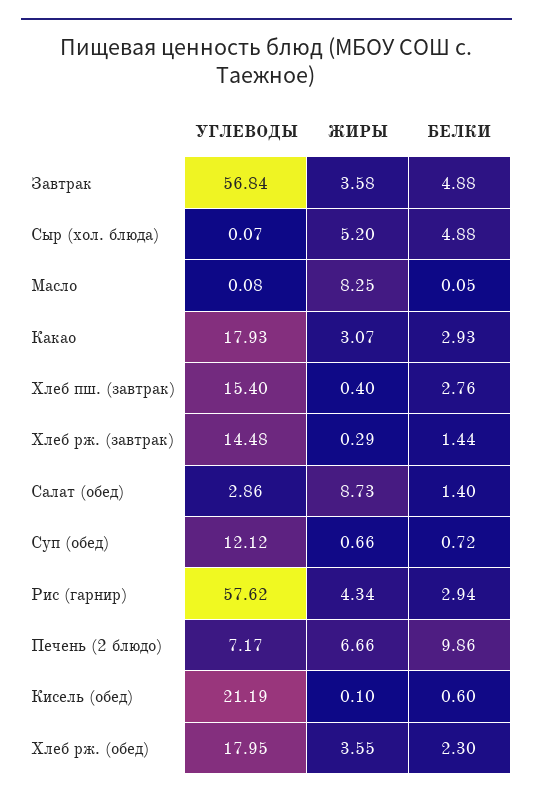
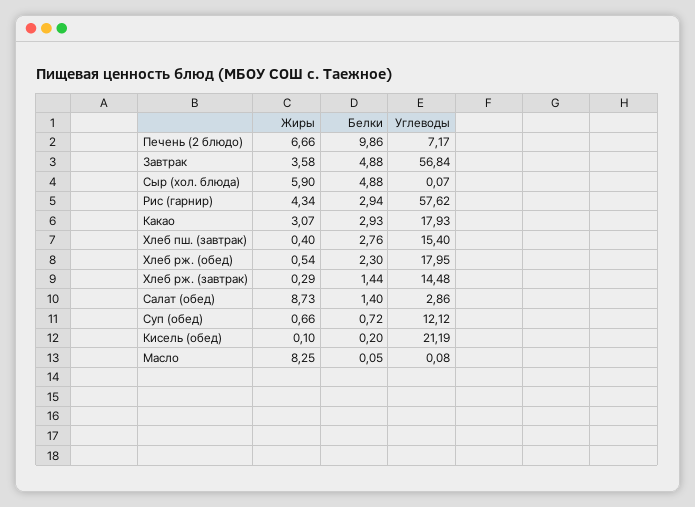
ЖИРЫ, Сыр (хол. блюда): 5.2 -> 5.9
БЕЛКИ, Кисель (обед): 0.6 -> 0.2
ЖИРЫ, Хлеб рж. (обед): 3.55 -> 0.54

